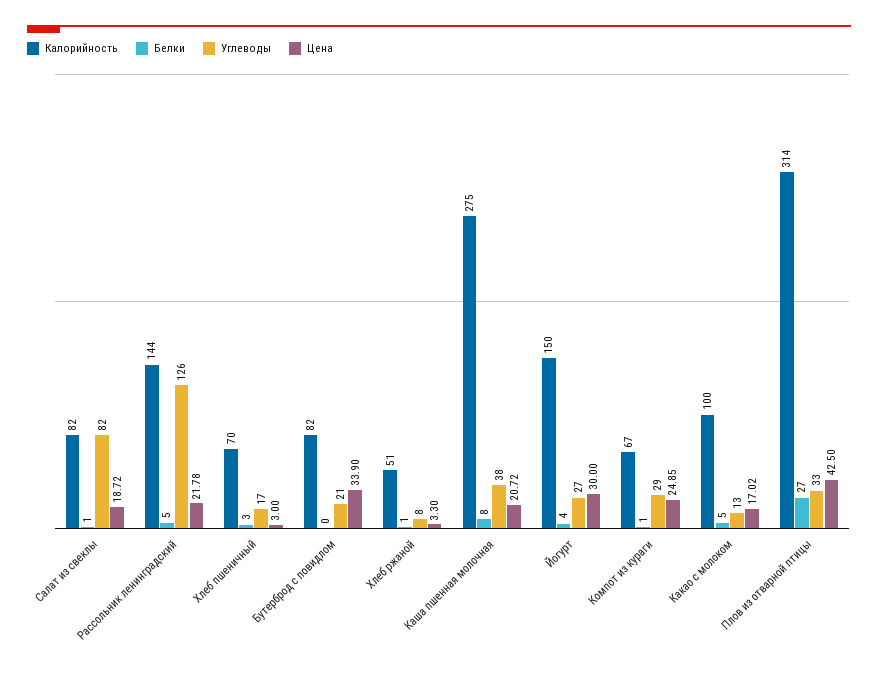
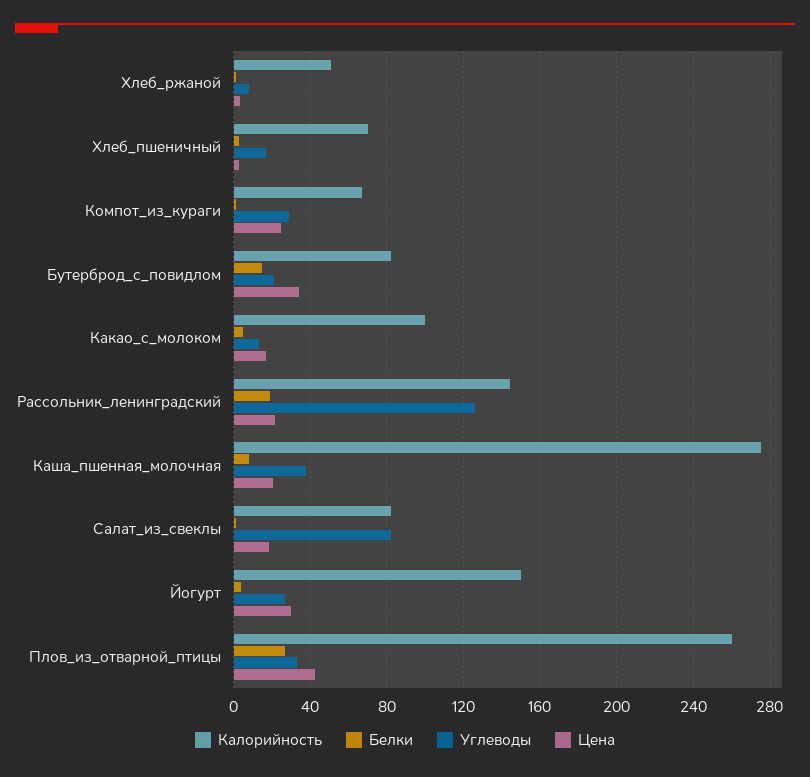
Белки, Рассольник ленинградский: 5 -> 20
Белки, Бутерброд с повидлом: 0 -> 15
Калорийность, Плов из отварной птицы: 314 -> 260

